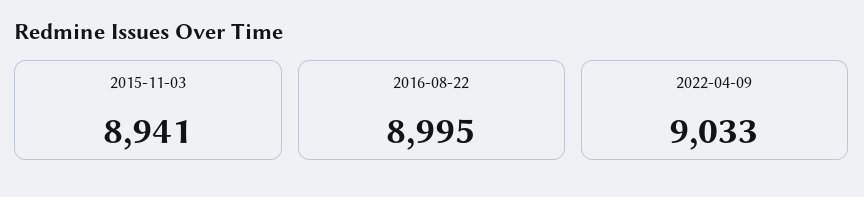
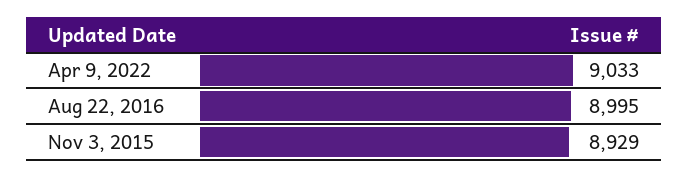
2015-11-03: 8941 -> 8929

